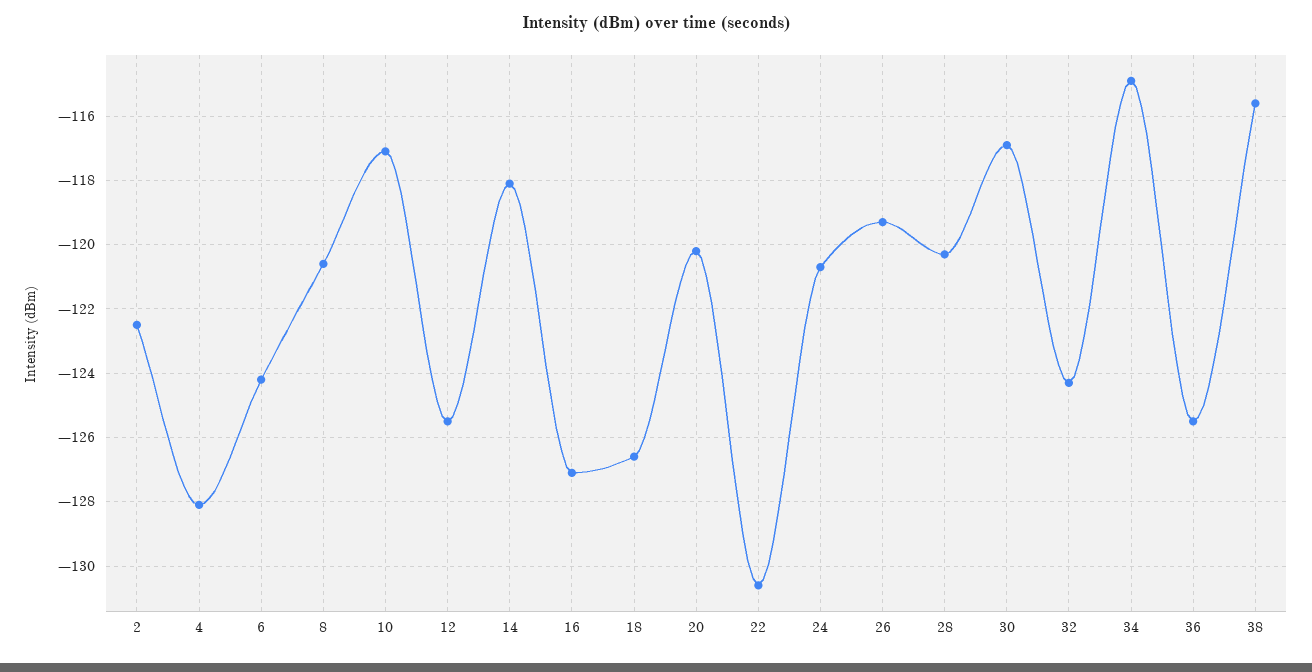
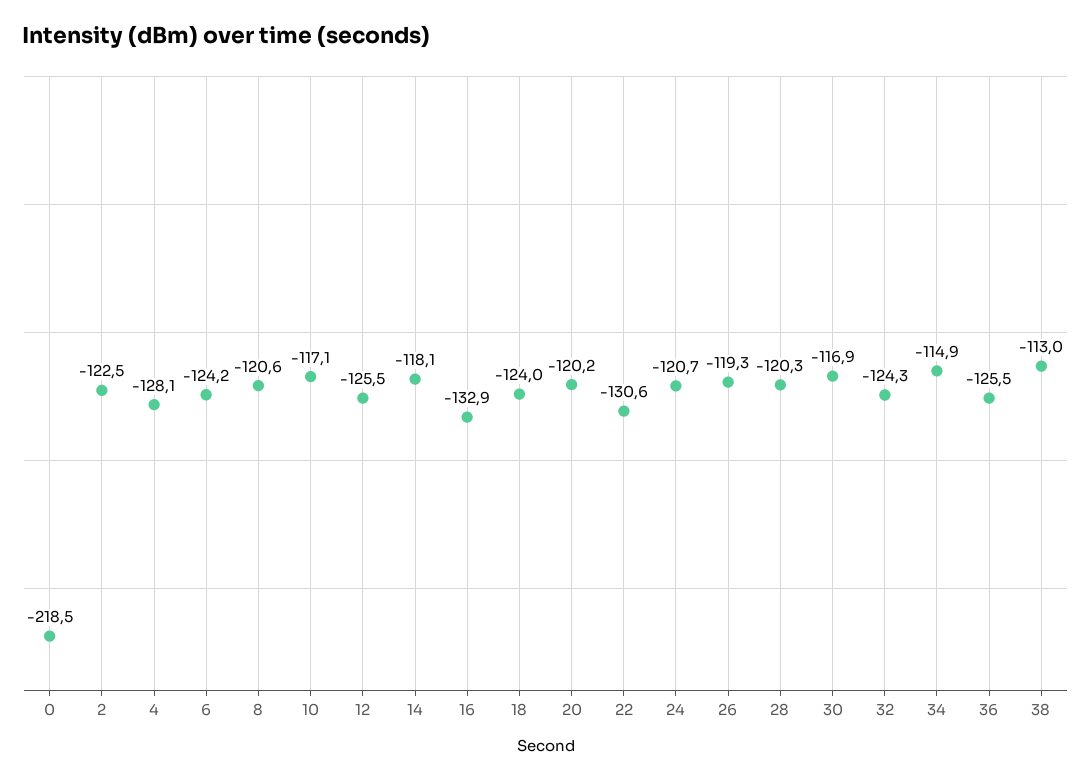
16: -127 -> -132.9
18: -126.5 -> -124
38: -115.5 -> -113
0: none -> -218.5

